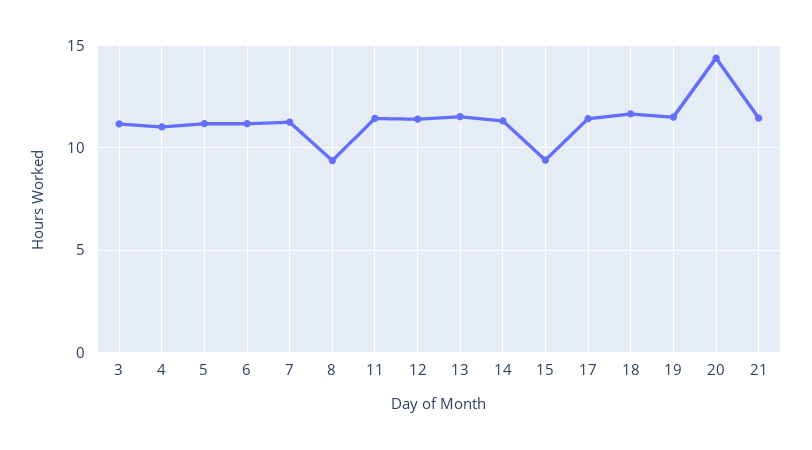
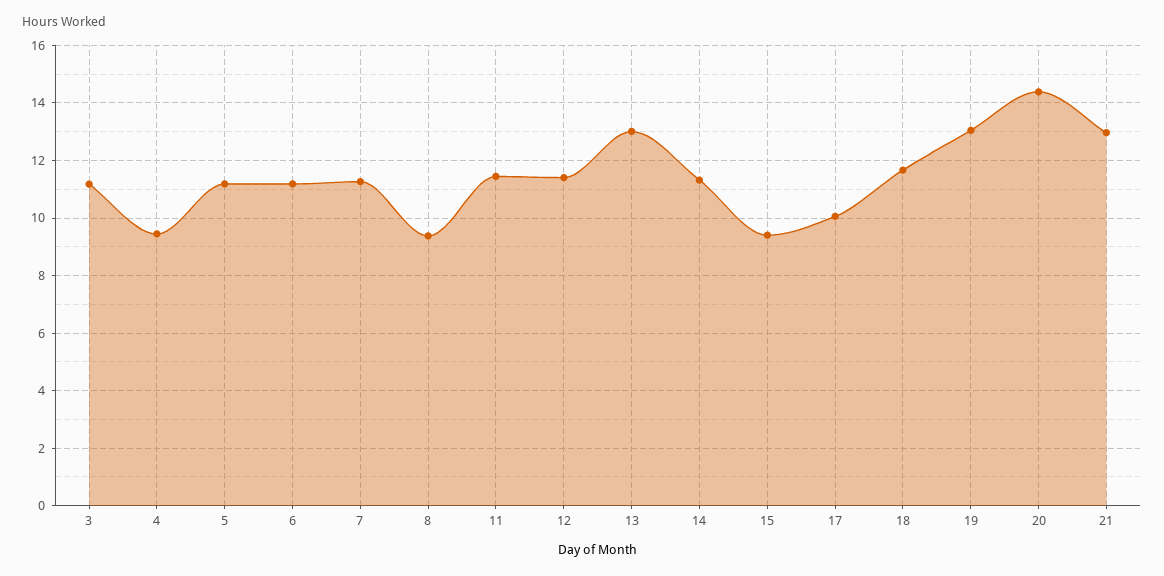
4: 11 -> 9.5
13: 11.5 -> 13
17: 11.5 -> 10
19: 11.5 -> 13
21: 11.5 -> 13

